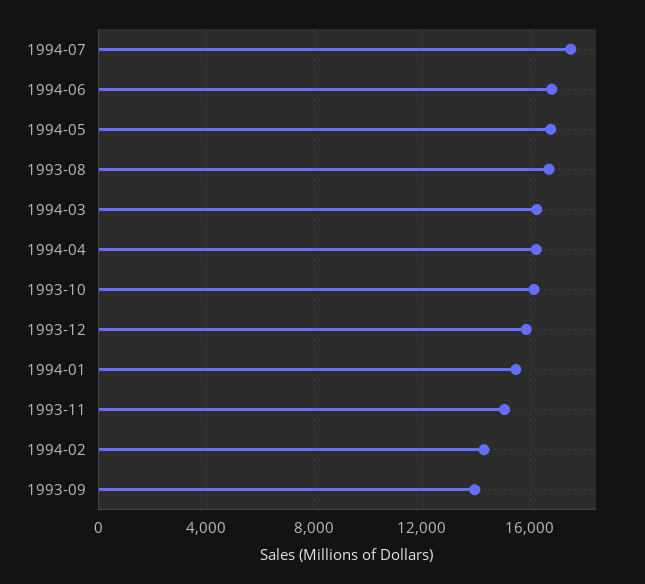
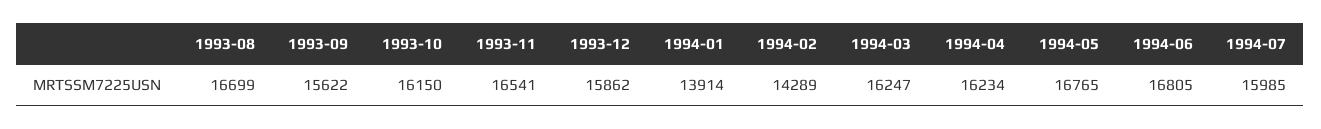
1994-07: 17500 -> 15985
1994-01: 15500 -> 13914
1993-11: 15000 -> 16541
1993-09: 14000 -> 15622

